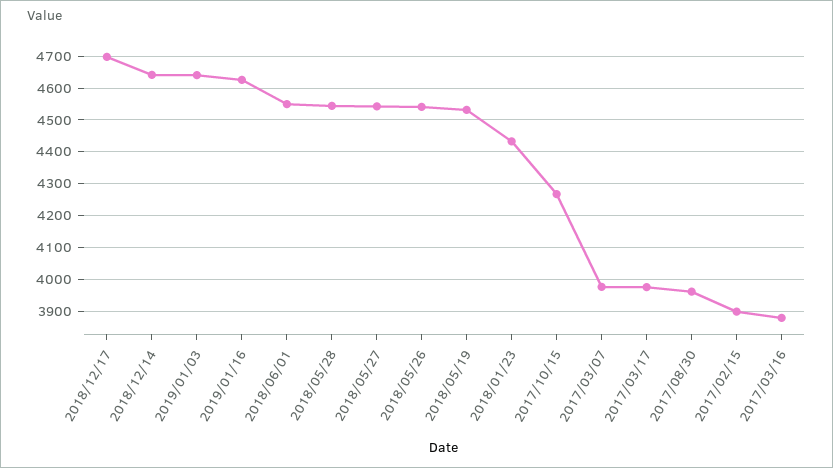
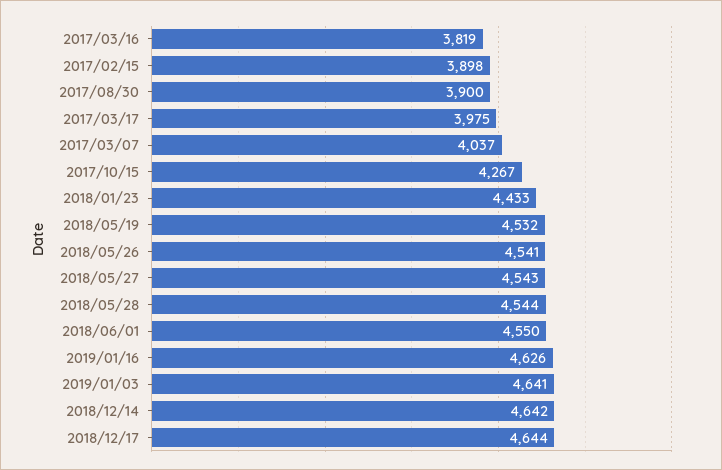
2018/12/17: 4700 -> 4644
2017/03/07: 3980 -> 4037
2017/08/30: 3960 -> 3900
2017/03/16: 3880 -> 3819

